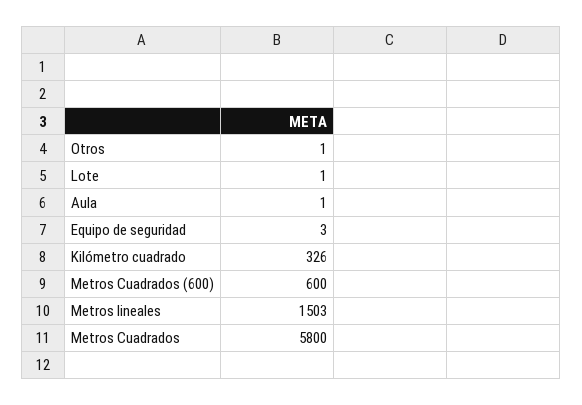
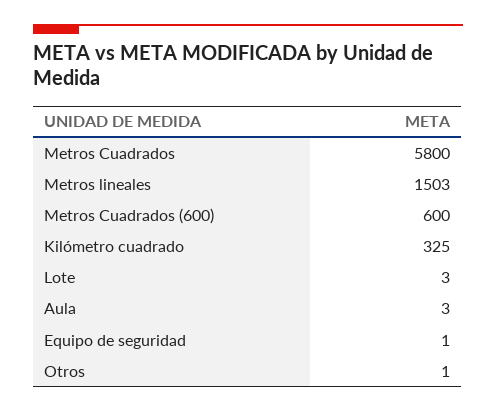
Lote: 1 -> 3
Aula: 1 -> 3
Equipo de seguridad: 3 -> 1
Kilómetro cuadrado: 326 -> 325

